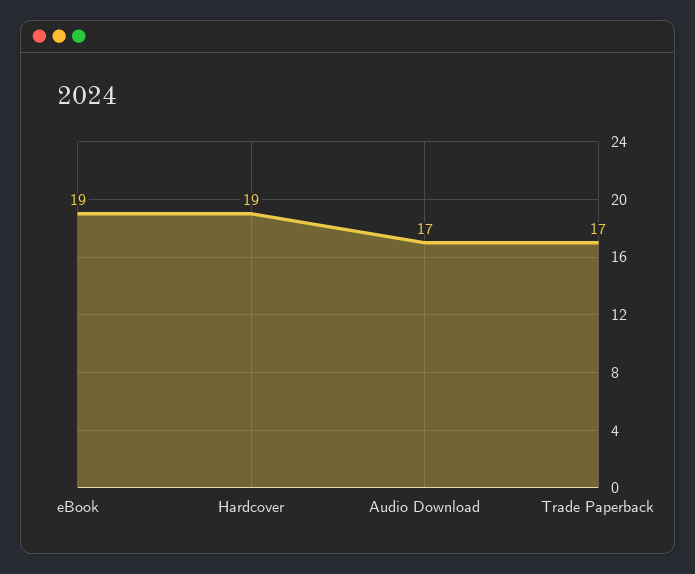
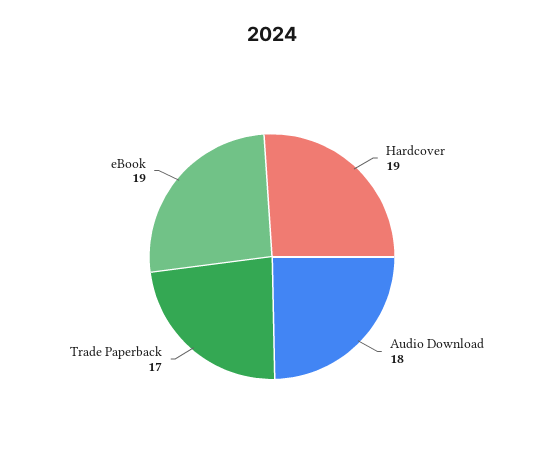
Audio Download: 17 -> 18

